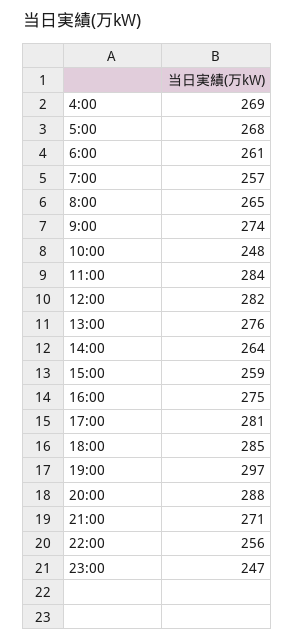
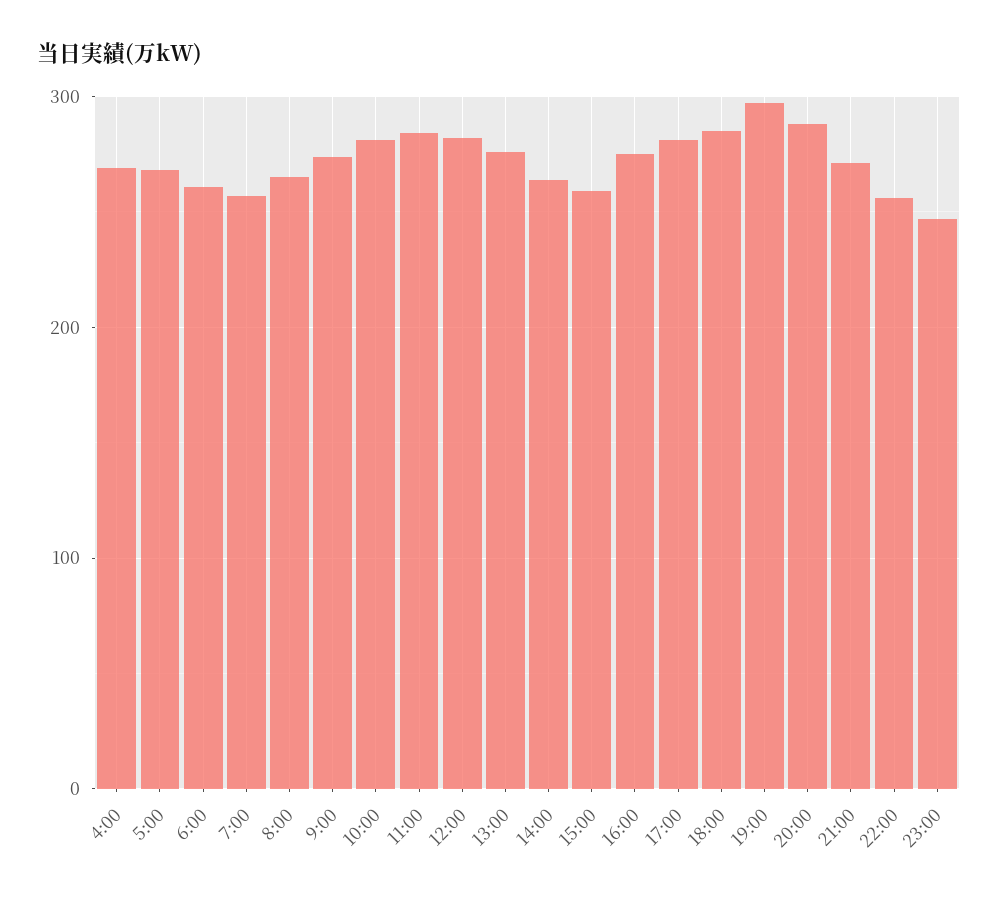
10:00: 248 -> 280

